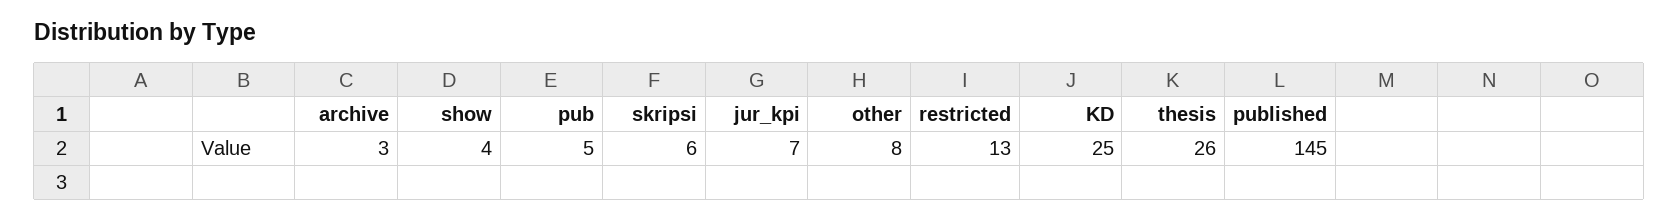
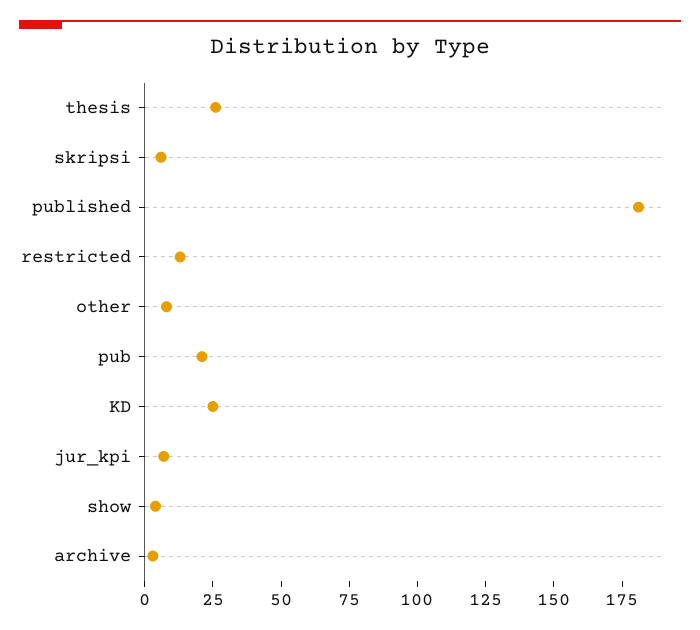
pub: 5 -> 20
published: 145 -> 180

